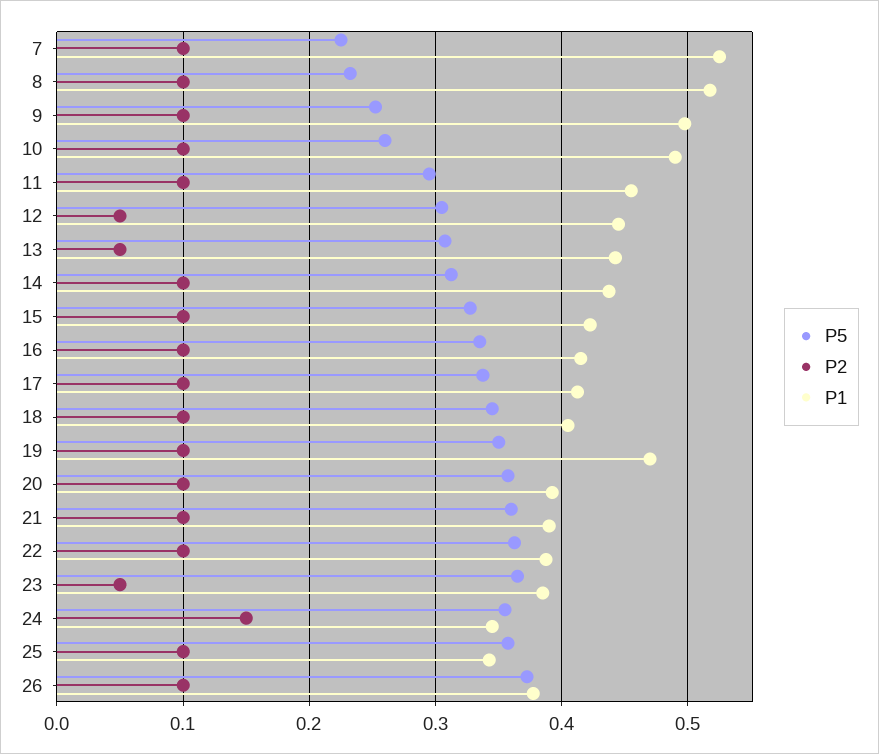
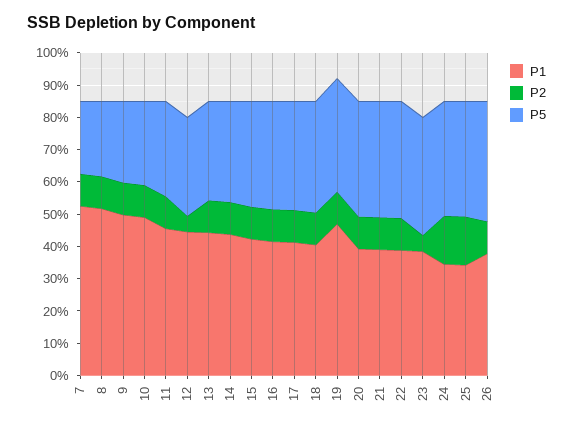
P2, 13: 0.05 -> 0.1
P2, 25: 0.1 -> 0.15

